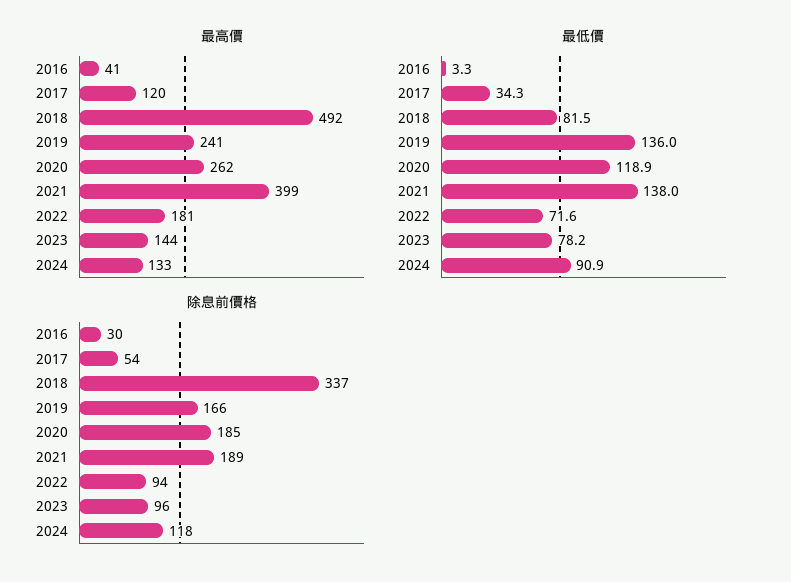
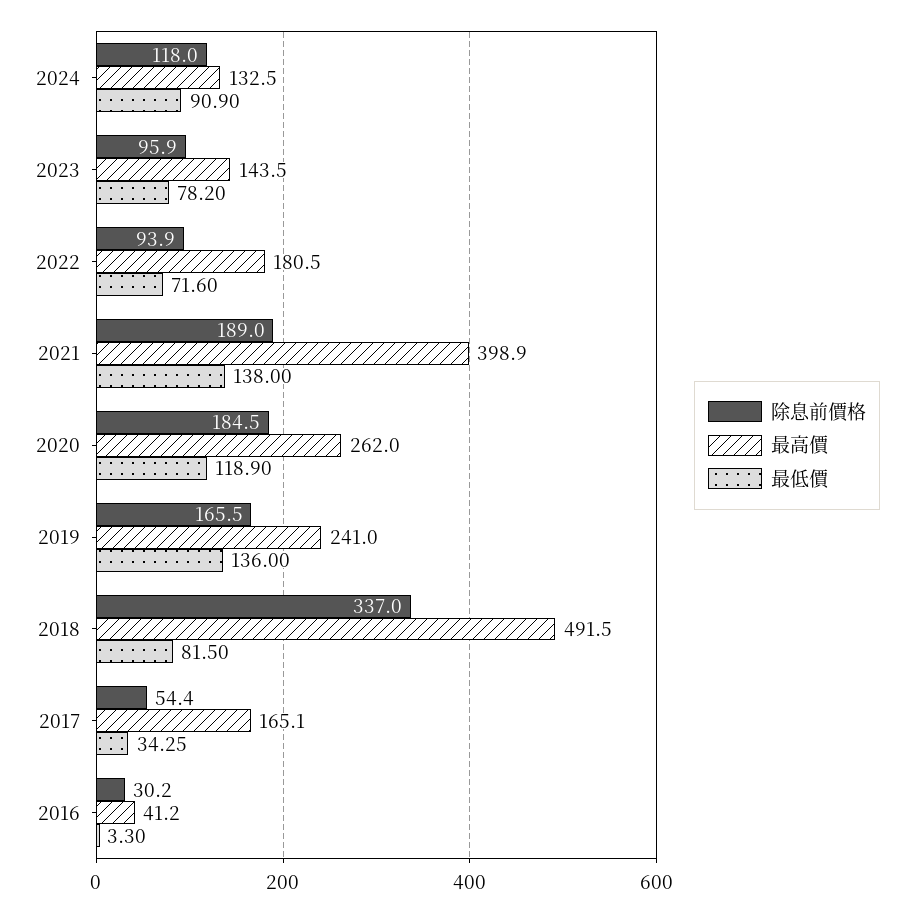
最高價, 2017: 120 -> 165.1

